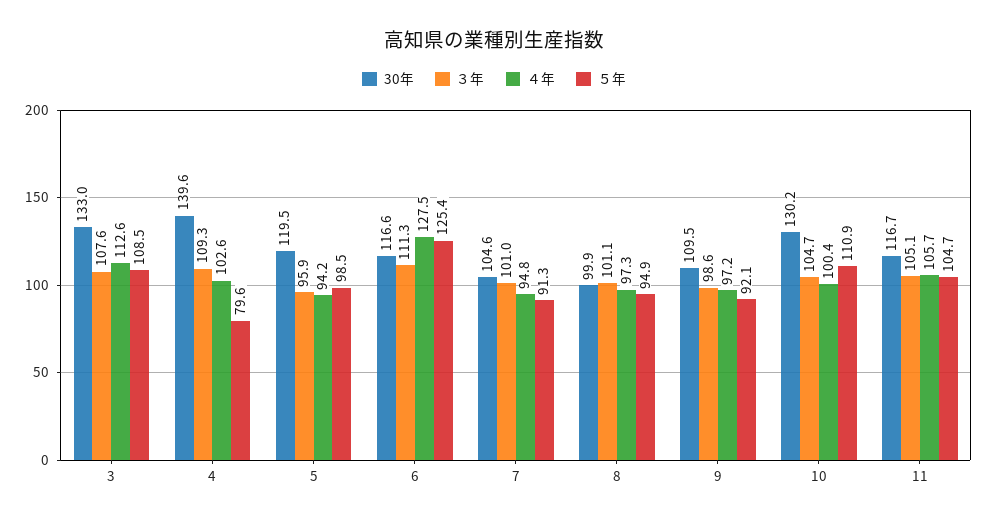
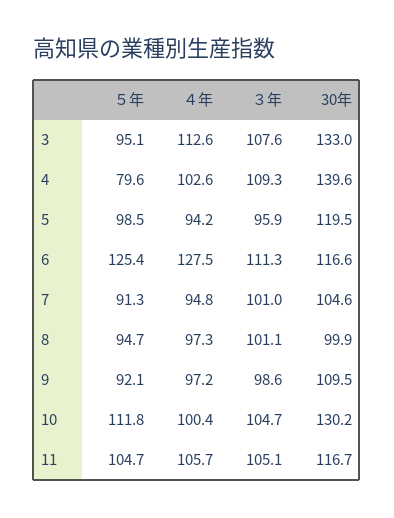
５年, 3: 108.5 -> 95.1
５年, 8: 94.9 -> 94.7
５年, 10: 110.9 -> 111.8

